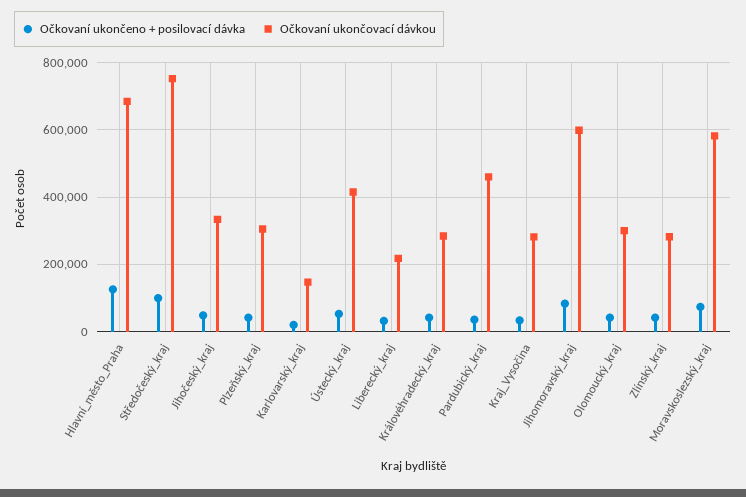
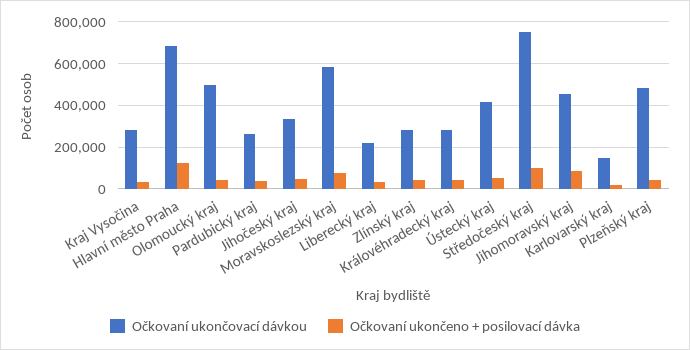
Očkovaní ukončovací dávkou, Plzeňský_kraj: 300000 -> 500000
Očkovaní ukončovací dávkou, Pardubický_kraj: 460000 -> 250000
Očkovaní ukončovací dávkou, Jihomoravský_kraj: 600000 -> 450000
Očkovaní ukončovací dávkou, Olomoucký_kraj: 300000 -> 500000

